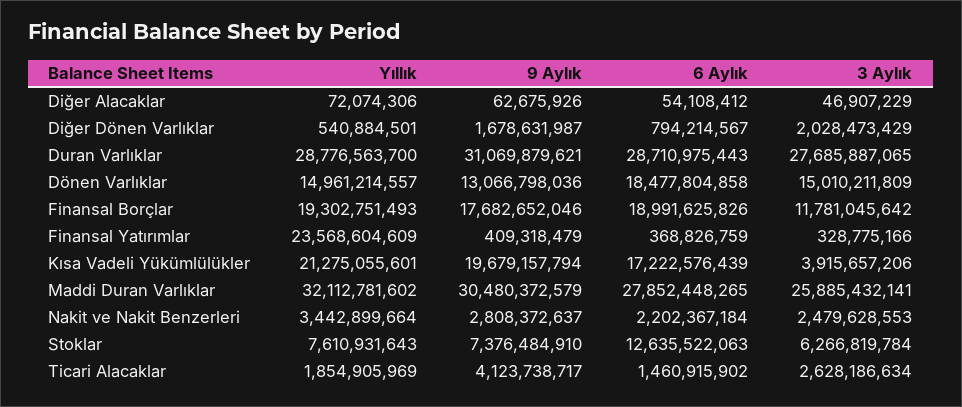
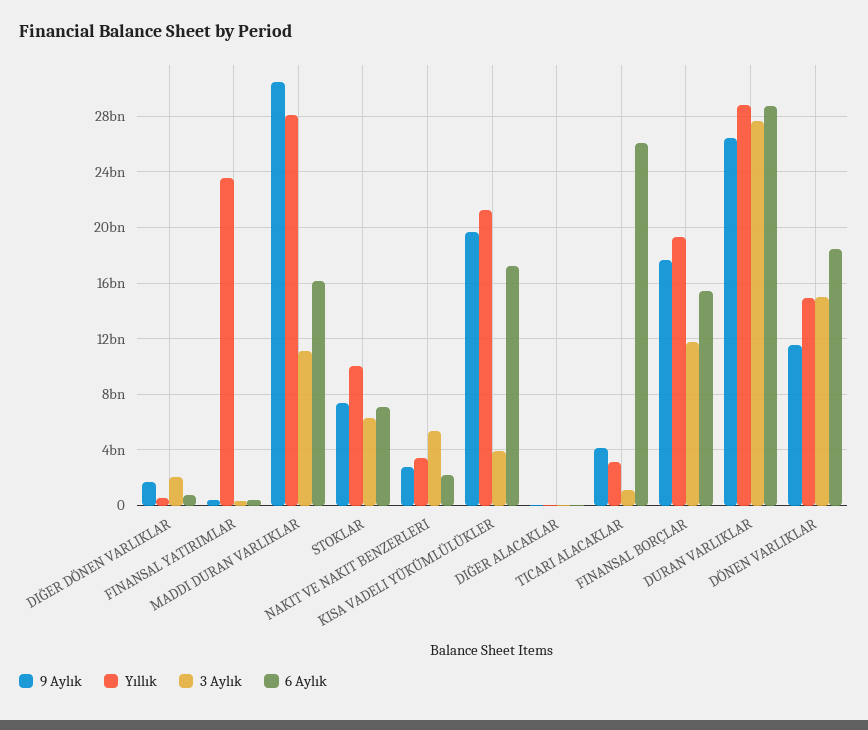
9 Aylık, Duran Varlıklar: 31069879621 -> 26500000000
9 Aylık, Dönen Varlıklar: 13066798036 -> 11500000000
6 Aylık, Finansal Borçlar: 18991625826 -> 15500000000
Yıllık, Maddi Duran Varlıklar: 32112781602 -> 28000000000
6 Aylık, Maddi Duran Varlıklar: 27852448265 -> 16000000000
3 Aylık, Maddi Duran Varlıklar: 25885432141 -> 11000000000
3 Aylık, Nakit ve Nakit Benzerleri: 2479628553 -> 5500000000
Yıllık, Stoklar: 7610931643 -> 10000000000
6 Aylık, Stoklar: 12635522063 -> 7000000000
Yıllık, Ticari Alacaklar: 1854905969 -> 3000000000
6 Aylık, Ticari Alacaklar: 1460915902 -> 26000000000
3 Aylık, Ticari Alacaklar: 2628186634 -> 1000000000

